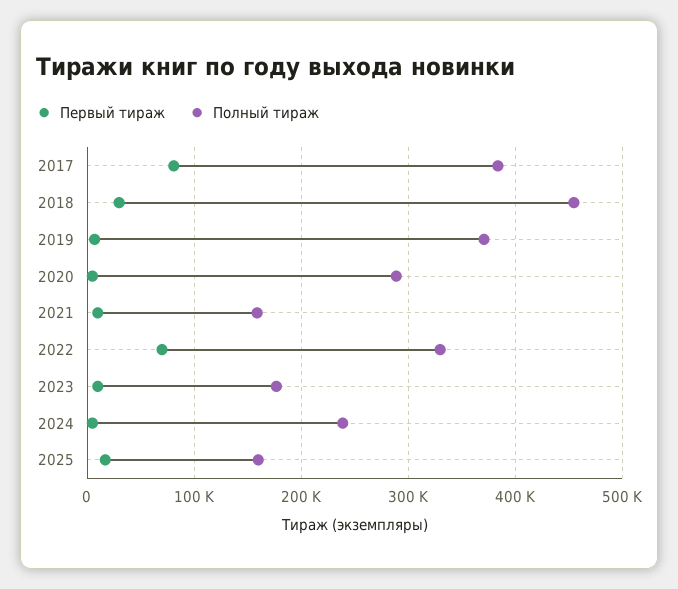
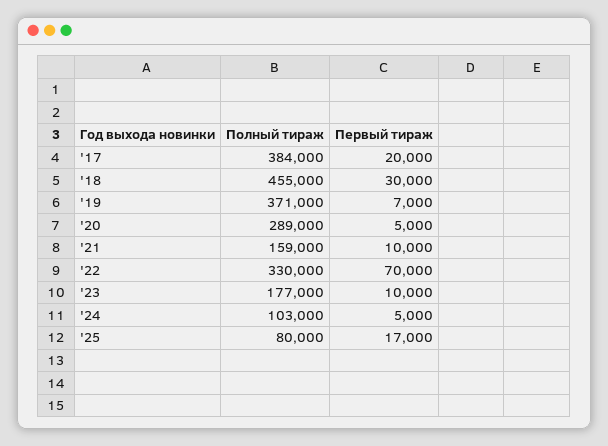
Первый тираж, 2017: 80000 -> 20000
Полный тираж, 2024: 240000 -> 103000
Полный тираж, 2025: 160000 -> 80000

